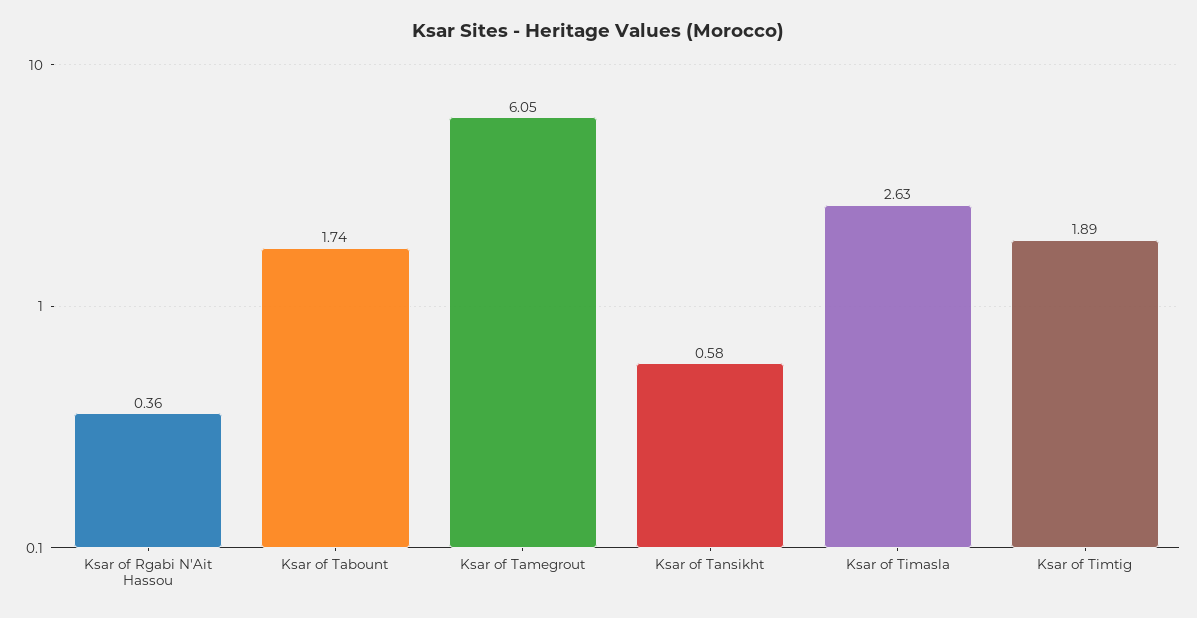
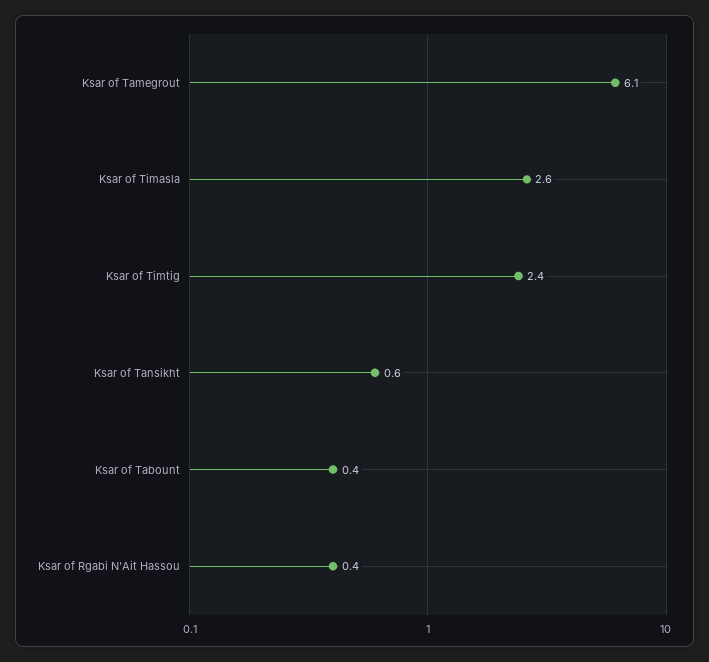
Ksar of Tabount: 1.74 -> 0.4
Ksar of Timtig: 1.89 -> 2.4

